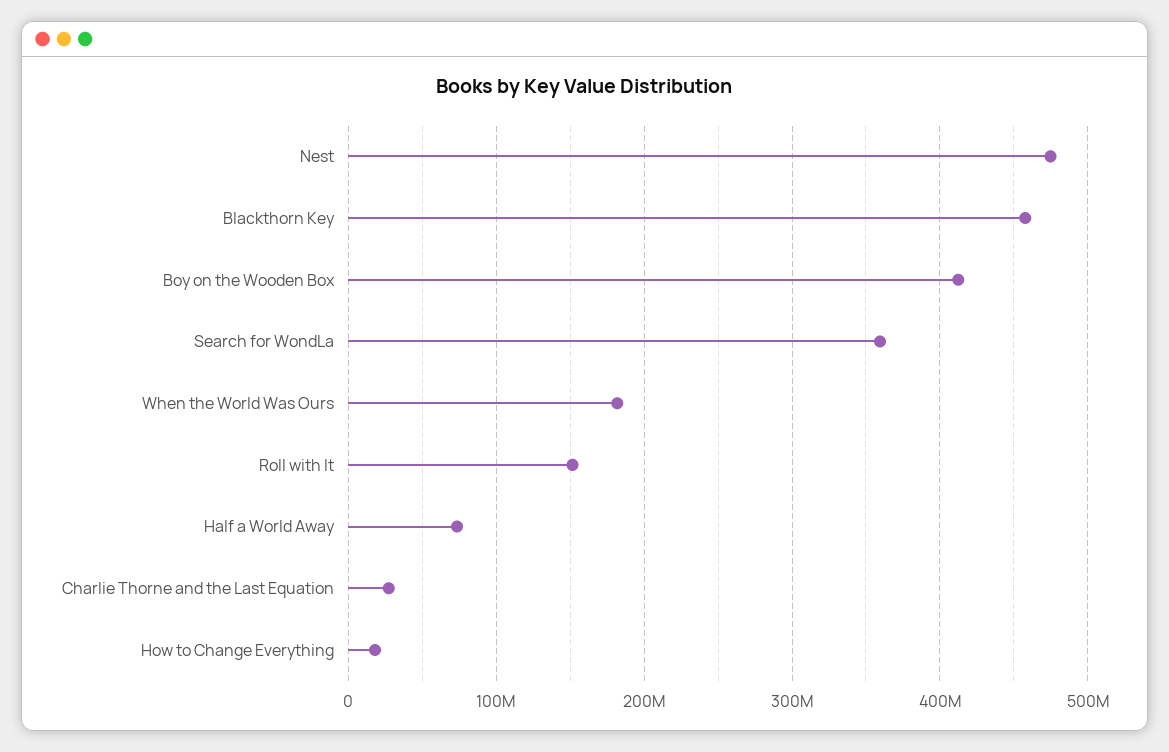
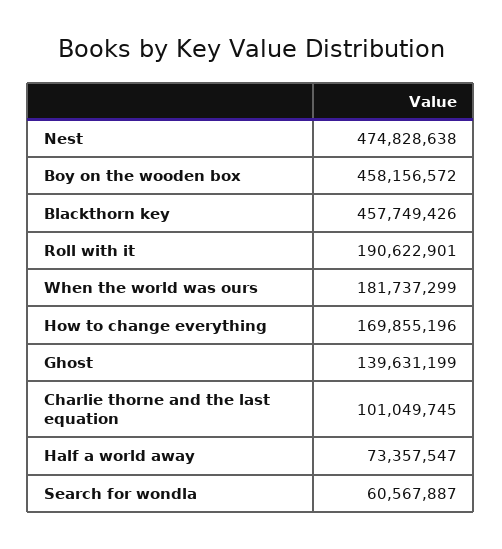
Boy on the Wooden Box: 410000000 -> 458156572
Search for WondLa: 360000000 -> 60567887
Roll with It: 150000000 -> 190622901
Charlie Thorne and the Last Equation: 30000000 -> 101049745
How to Change Everything: 20000000 -> 169855196
Ghost: none -> 139631199

